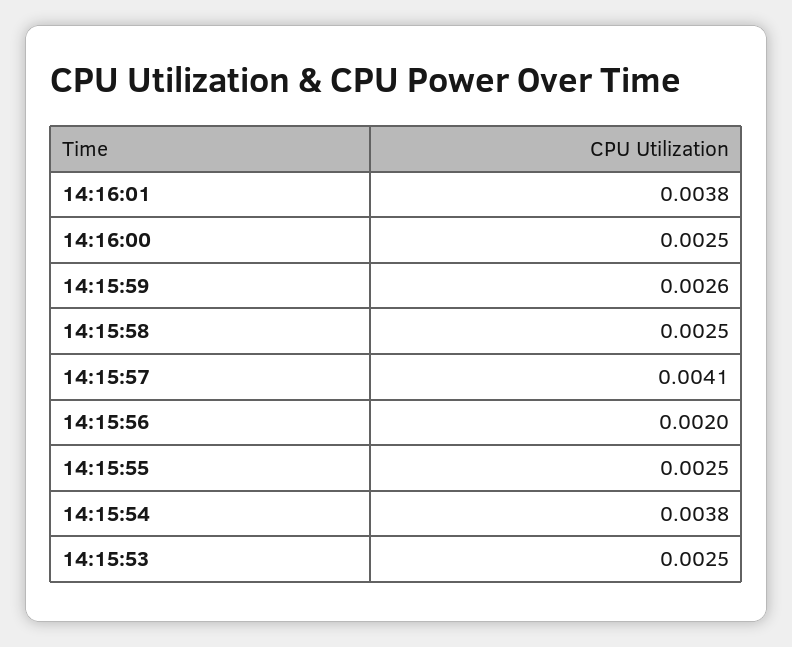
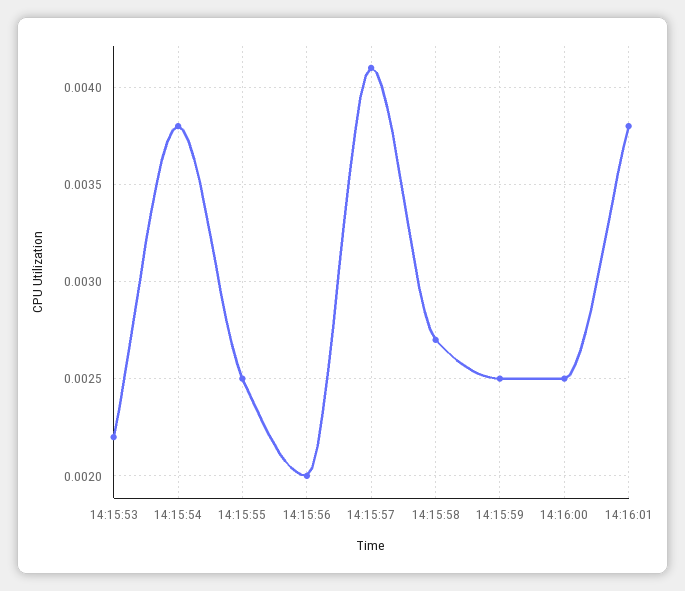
14:15:59: 0.0026 -> 0.0025
14:15:58: 0.0025 -> 0.0027
14:15:53: 0.0025 -> 0.0022

